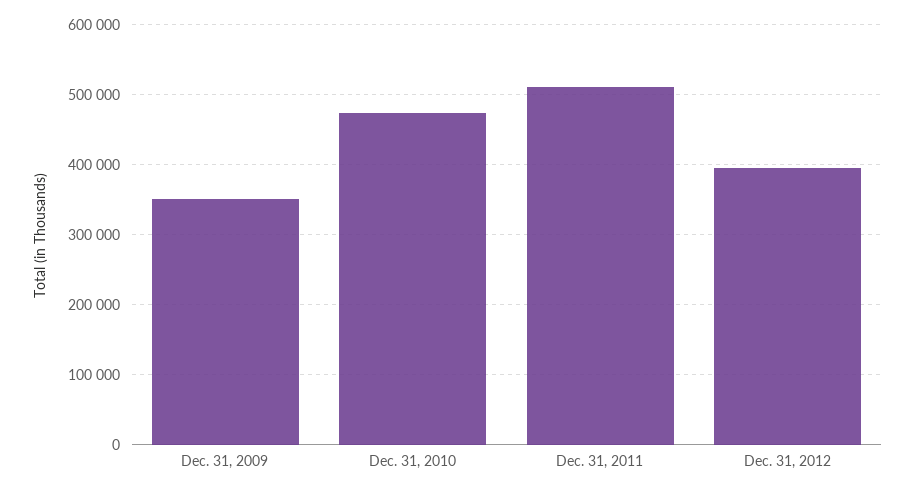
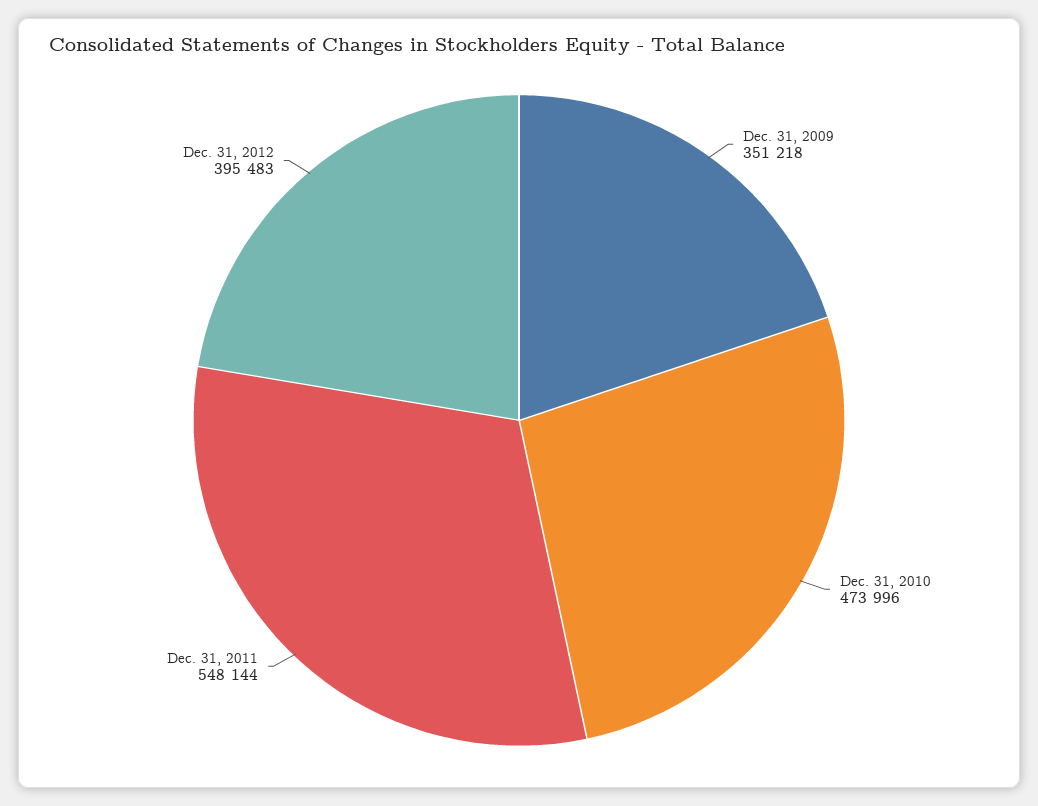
Dec. 31, 2011: 510000 -> 548144

